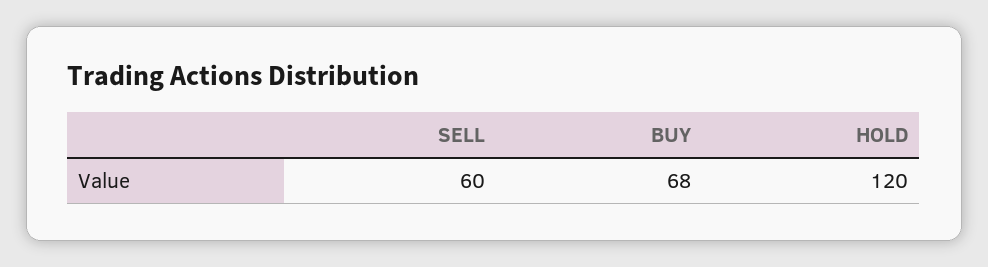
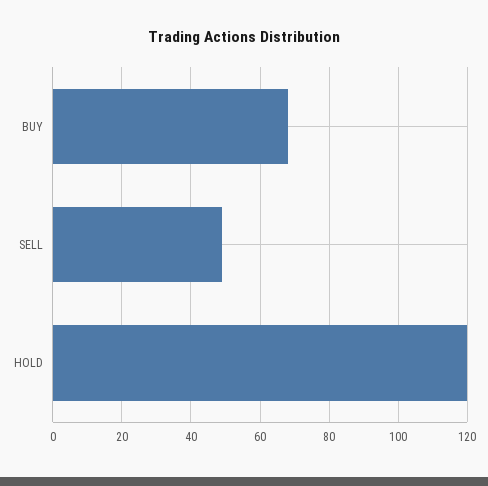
SELL: 60 -> 50

